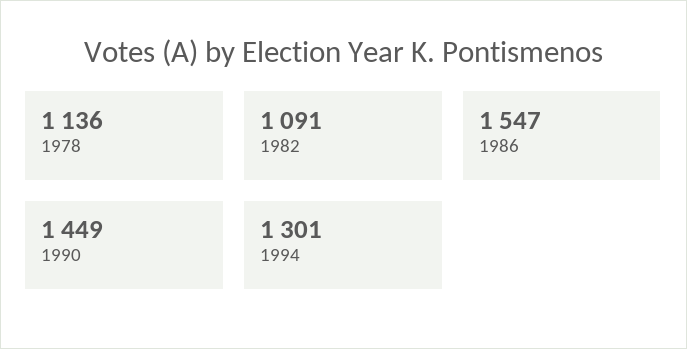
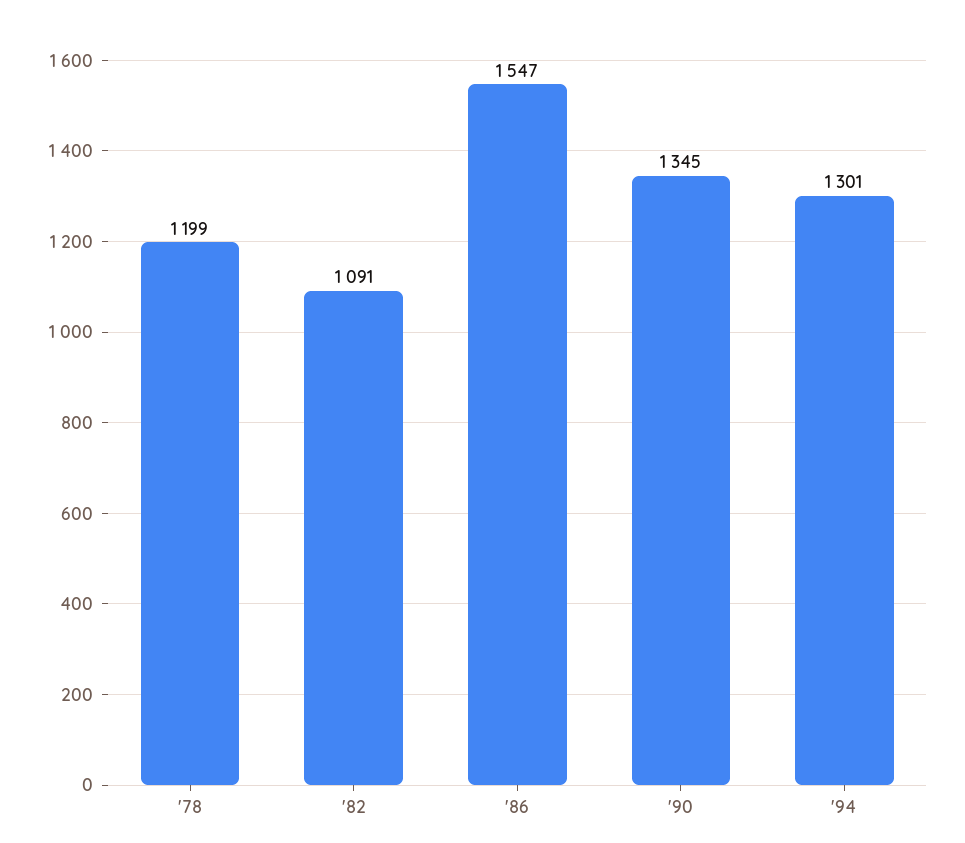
1978: 1136 -> 1199
1990: 1449 -> 1345

